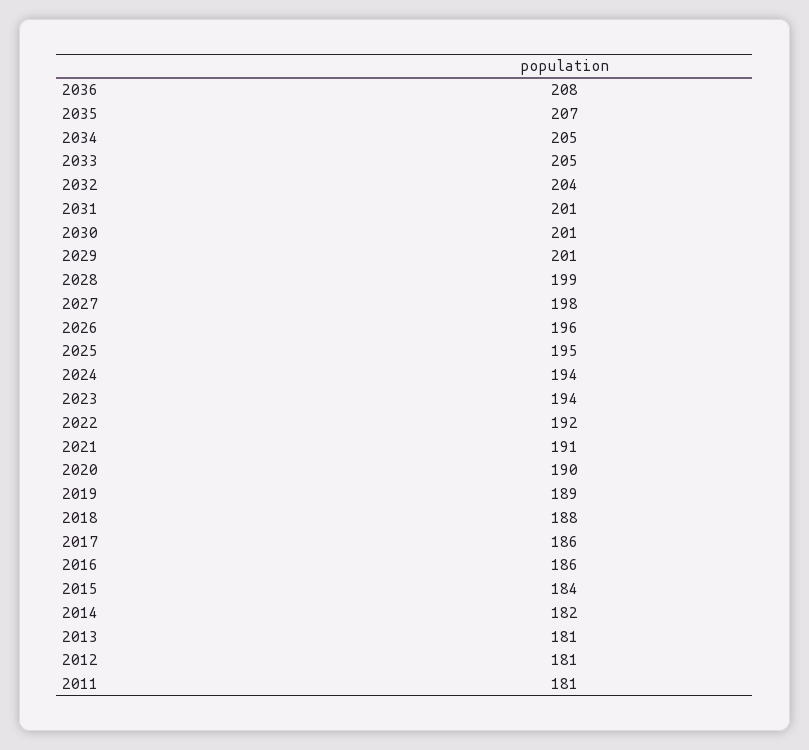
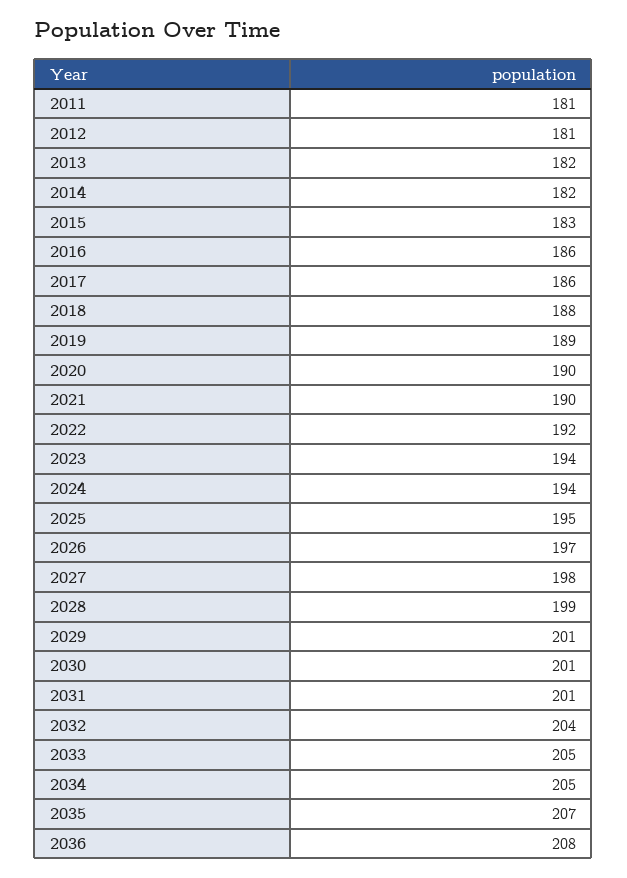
2026: 196 -> 197
2021: 191 -> 190
2015: 184 -> 183
2013: 181 -> 182

